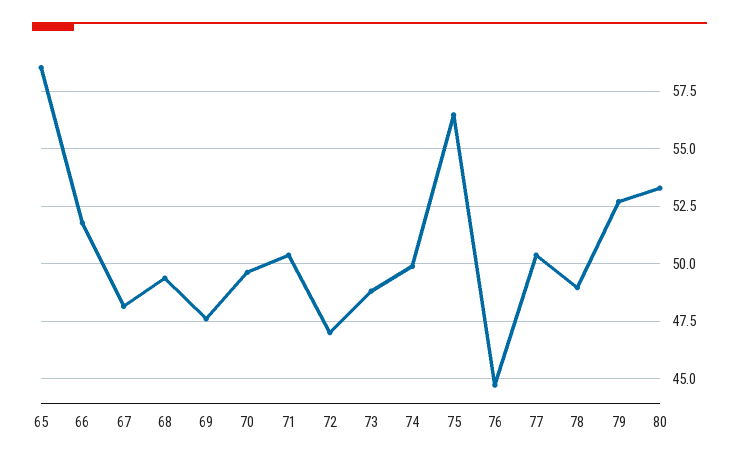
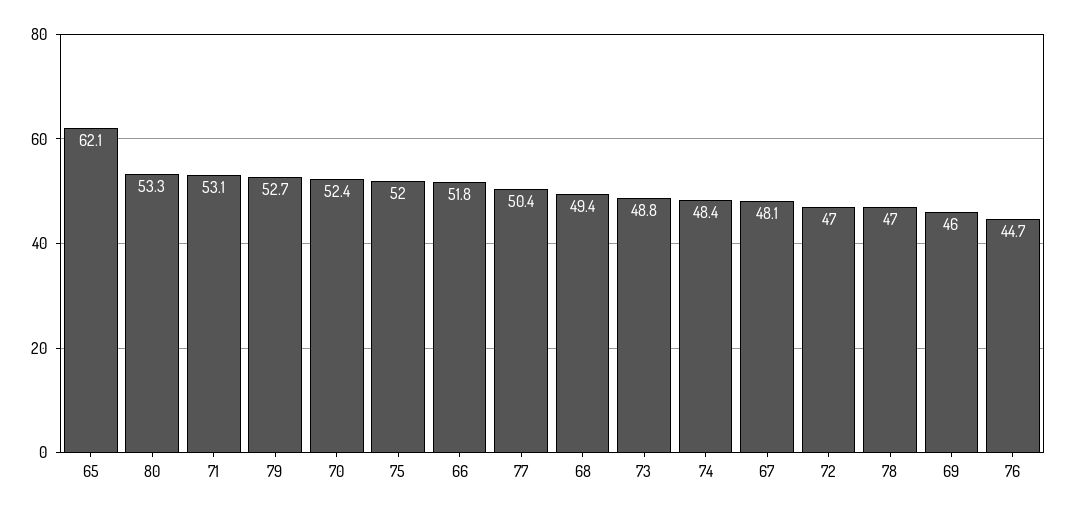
65: 58.5 -> 62.1
69: 47.5 -> 46
70: 49.5 -> 52.4
71: 50.5 -> 53.1
74: 50 -> 48.4
75: 56.5 -> 52
78: 49 -> 47

